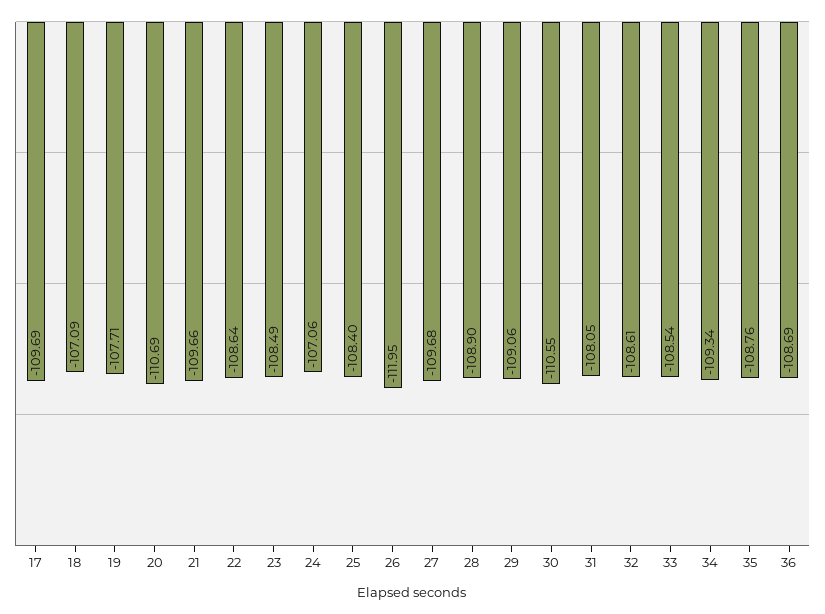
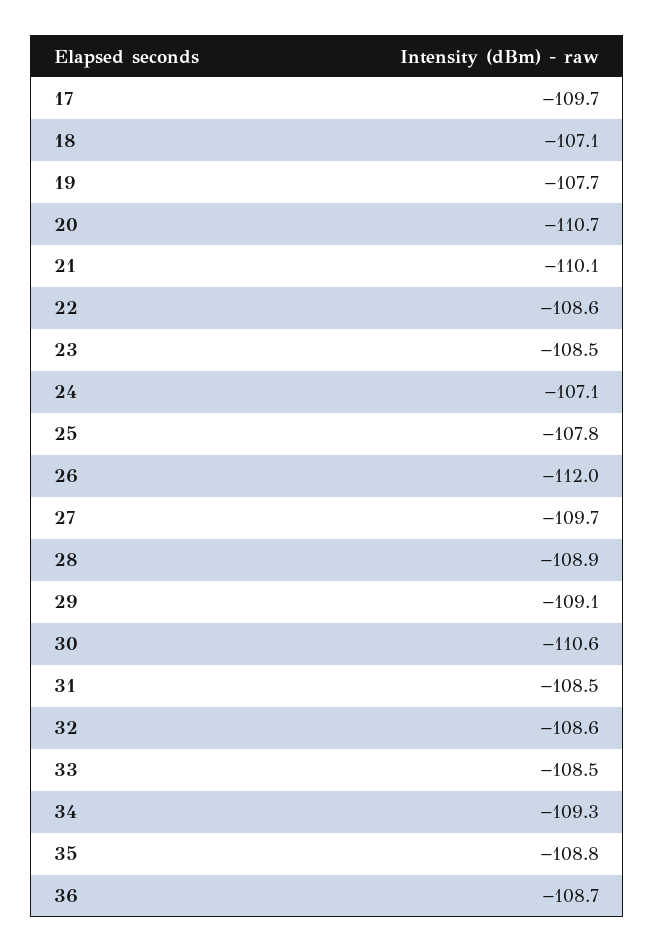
21: -109.66 -> -110.1
25: -108.4 -> -107.8
31: -108.05 -> -108.5

